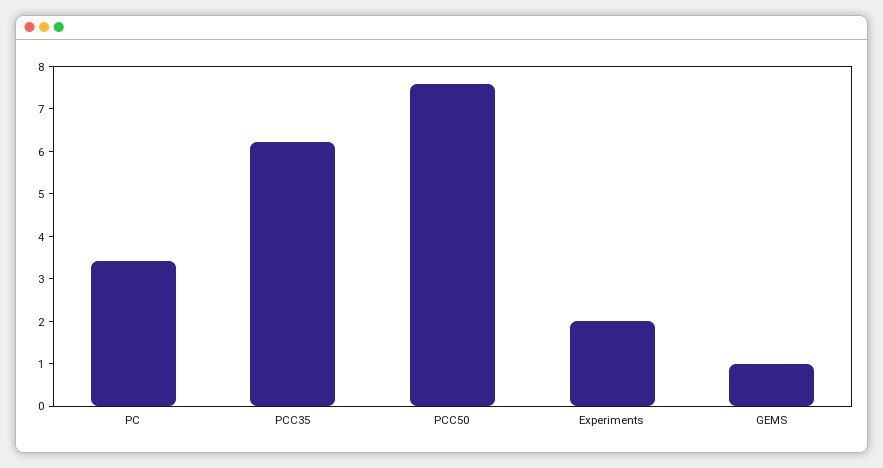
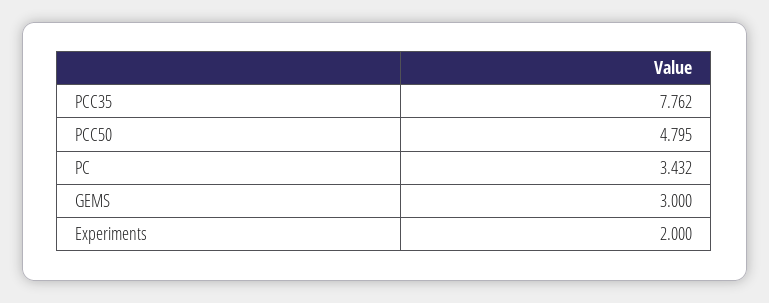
PCC35: 6.2 -> 7.762
PCC50: 7.6 -> 4.795
GEMS: 1 -> 3

